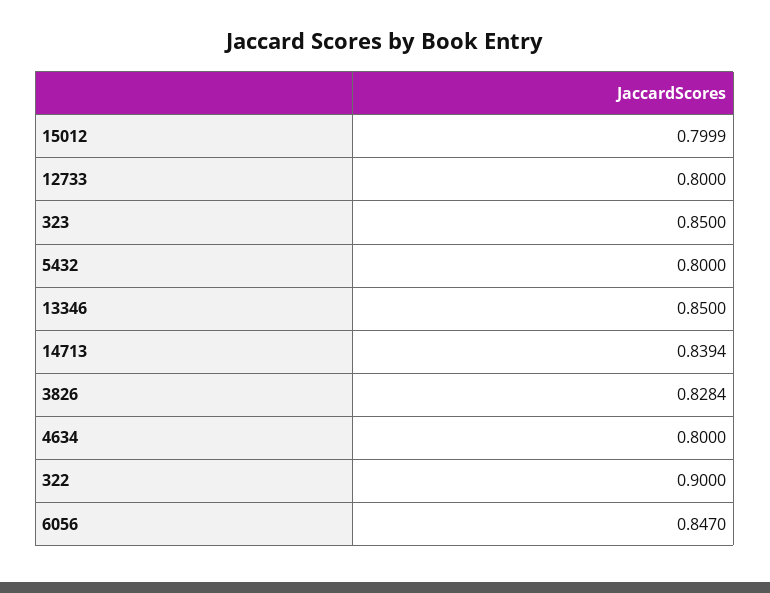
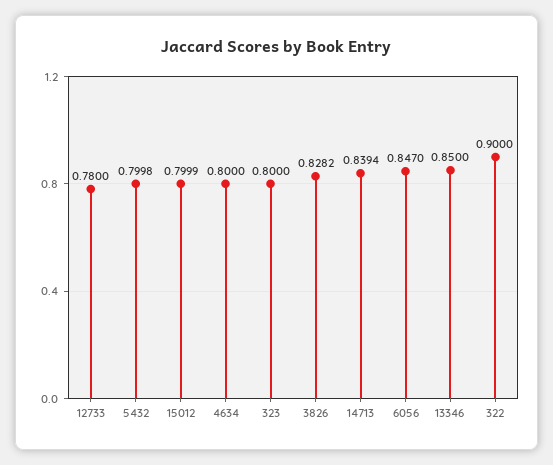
12733: 0.8 -> 0.78
323: 0.85 -> 0.8
5432: 0.8 -> 0.7998
3826: 0.8284 -> 0.8282

